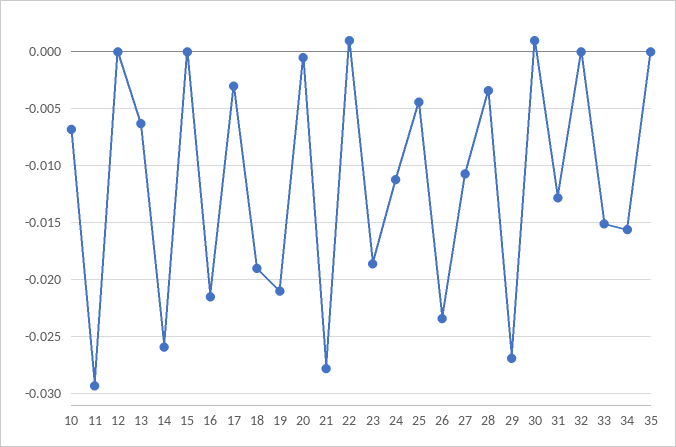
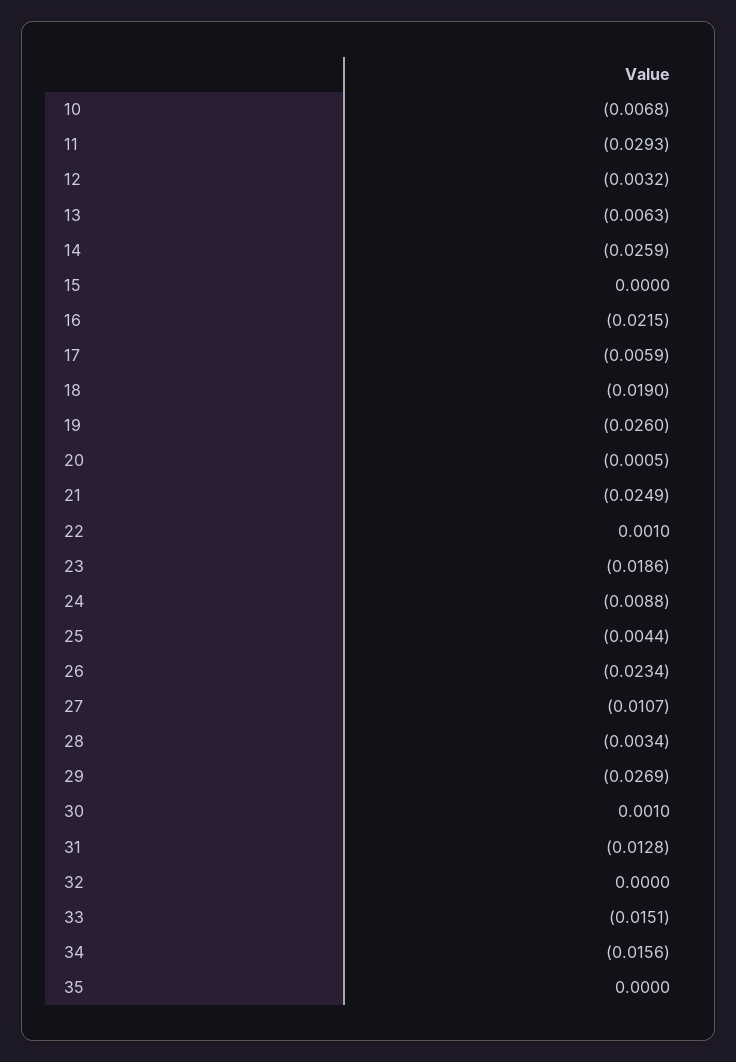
12: 0 -> -0.0032
17: -0.003 -> -0.0059
19: -0.021 -> -0.026
21: -0.028 -> -0.0249
24: -0.011 -> -0.0088

